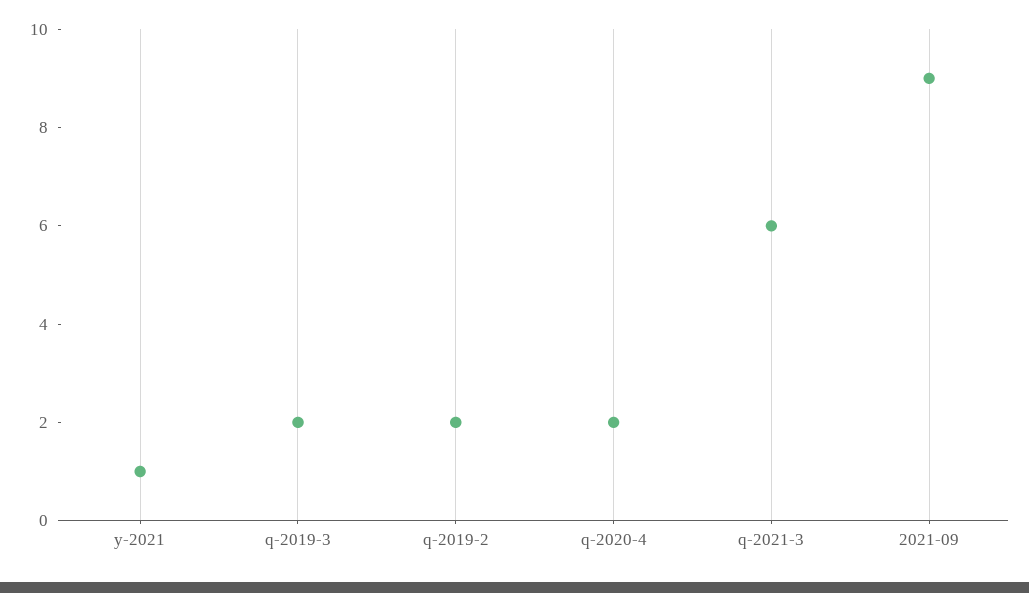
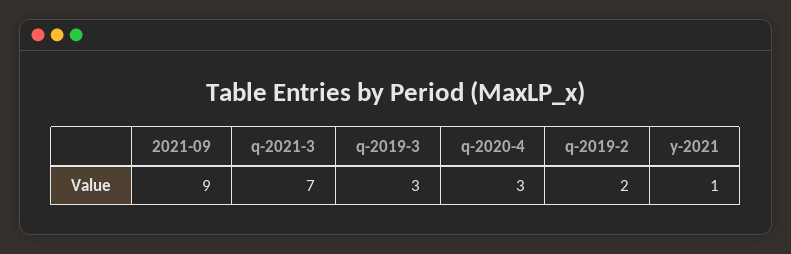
q-2019-3: 2 -> 3
q-2020-4: 2 -> 3
q-2021-3: 6 -> 7

